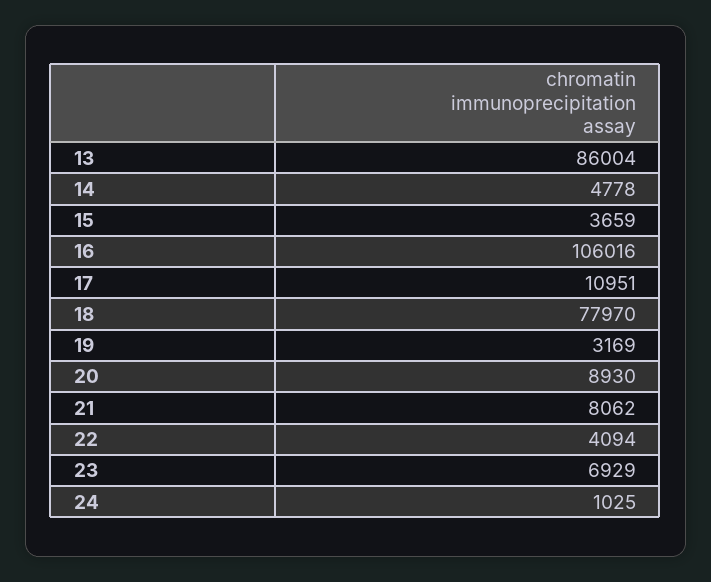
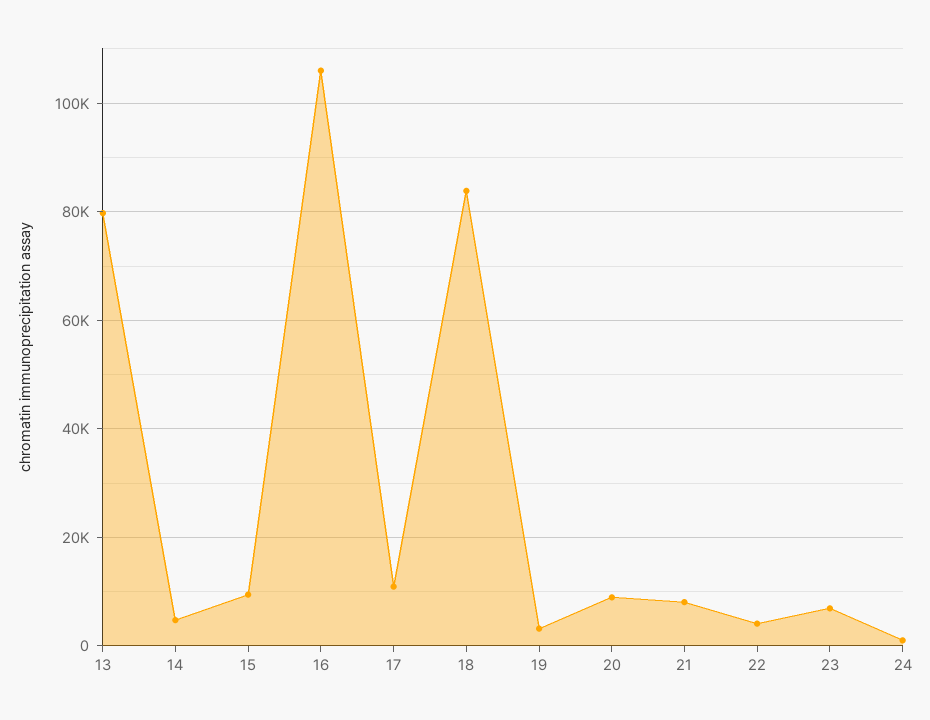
13: 86004 -> 80000
15: 3659 -> 10000
18: 77970 -> 84000

